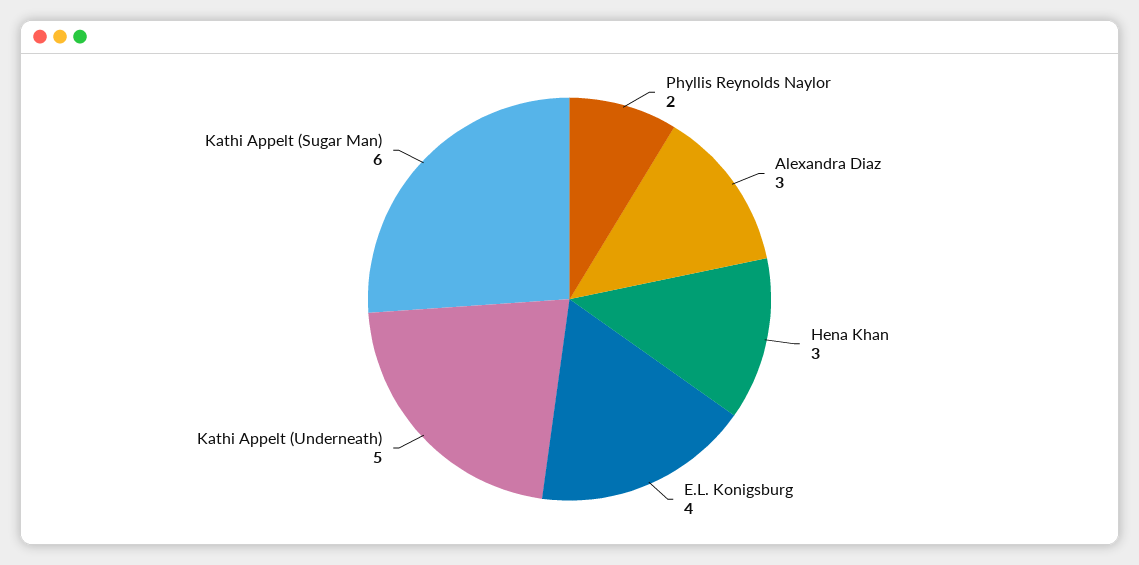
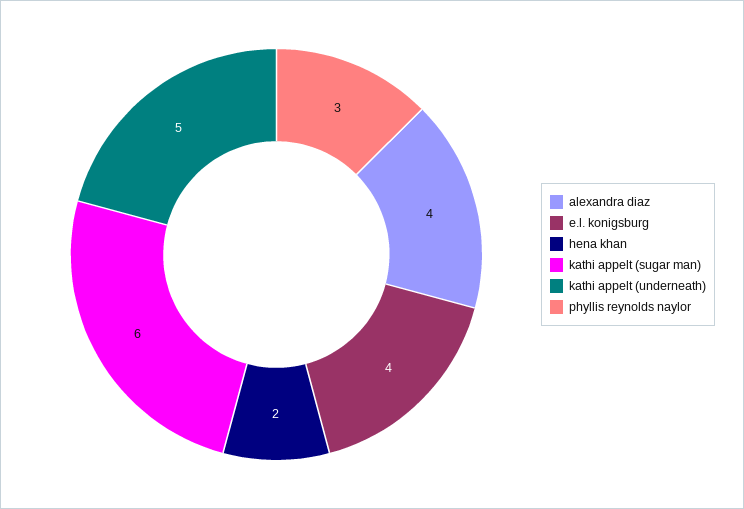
Phyllis Reynolds Naylor: 2 -> 3
Alexandra Diaz: 3 -> 4
Hena Khan: 3 -> 2

